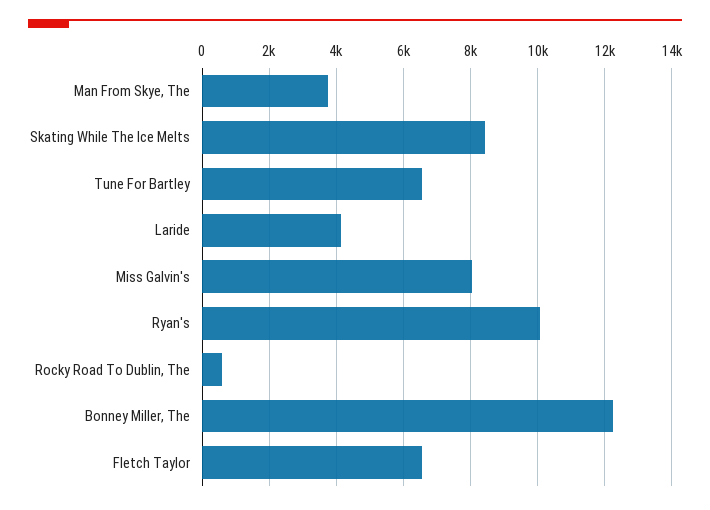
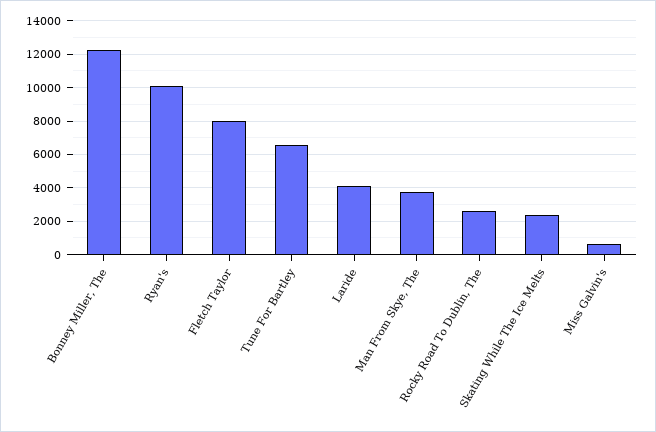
Skating While The Ice Melts: 8400 -> 2500
Miss Galvin's: 8000 -> 500
Rocky Road To Dublin, The: 600 -> 2500
Fletch Taylor: 6600 -> 8000

